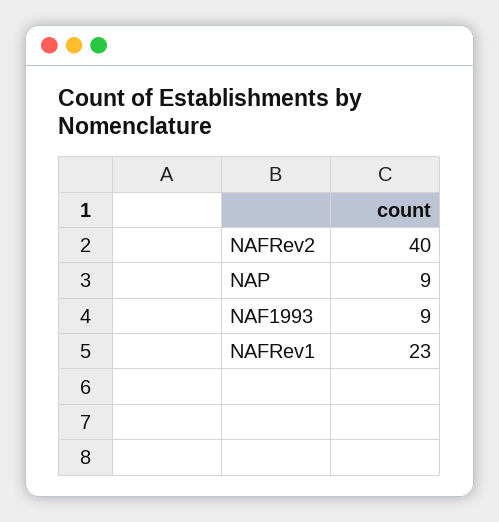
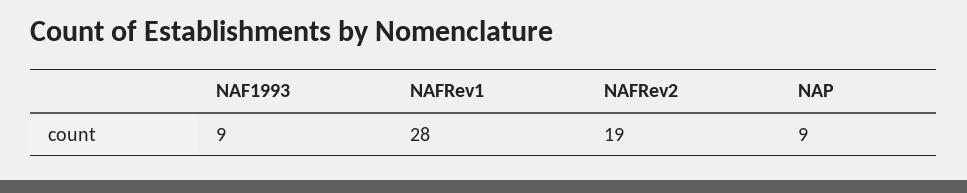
NAFRev2: 40 -> 19
NAFRev1: 23 -> 28

